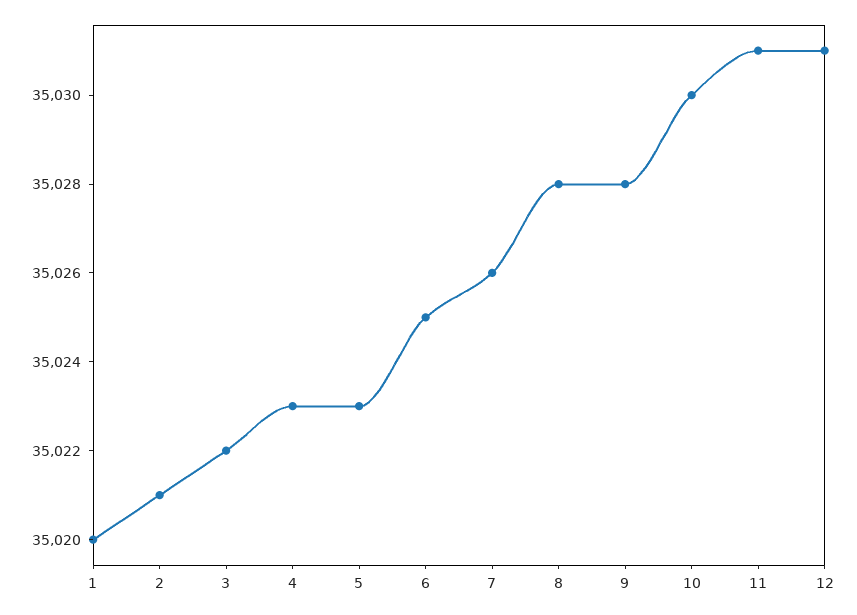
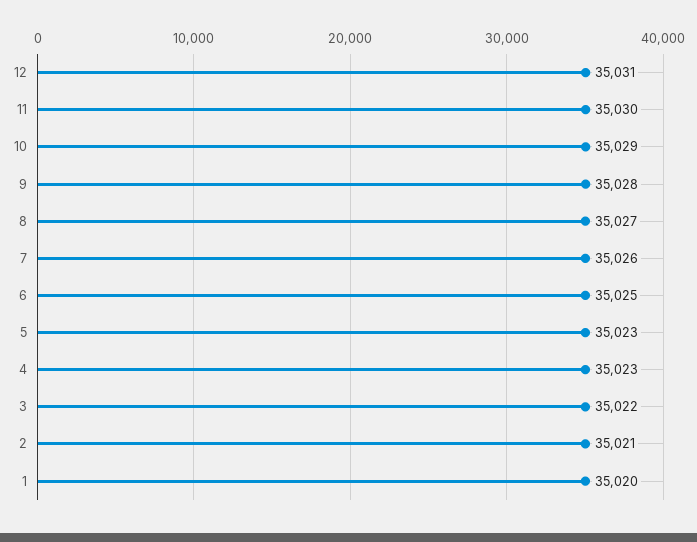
8: 35028 -> 35027
10: 35030 -> 35029
11: 35031 -> 35030

